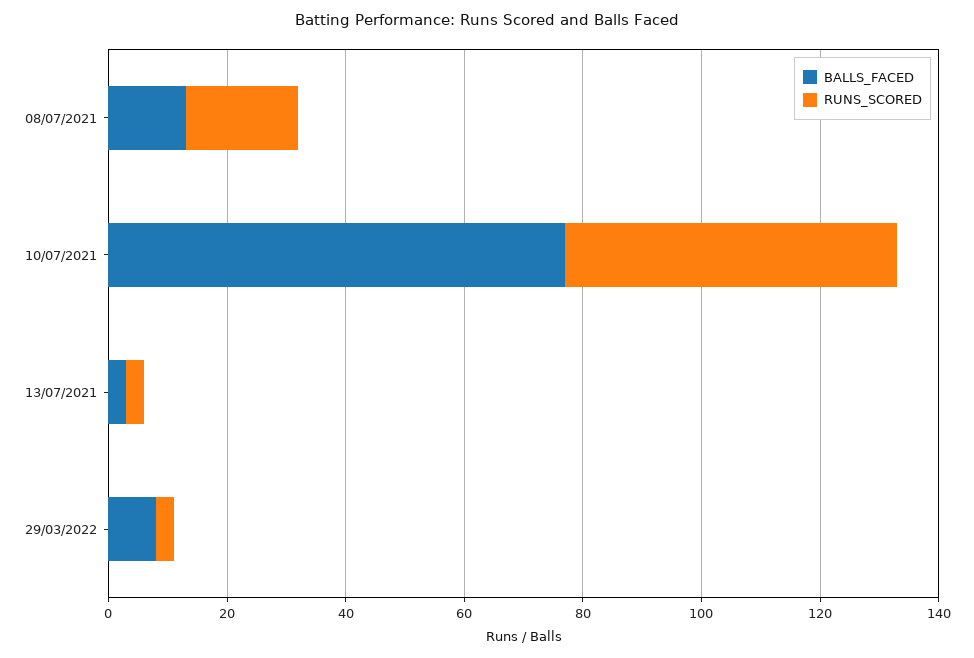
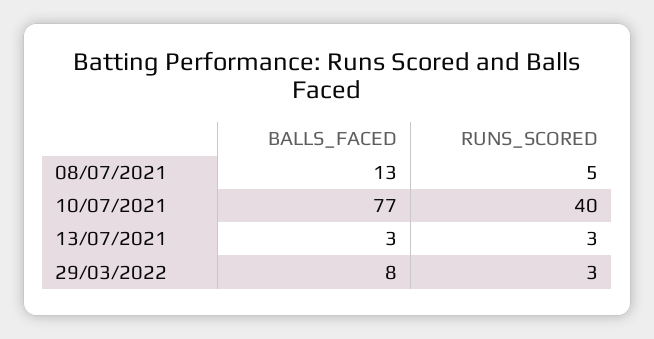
RUNS_SCORED, 08/07/2021: 20 -> 5
RUNS_SCORED, 10/07/2021: 55 -> 40

